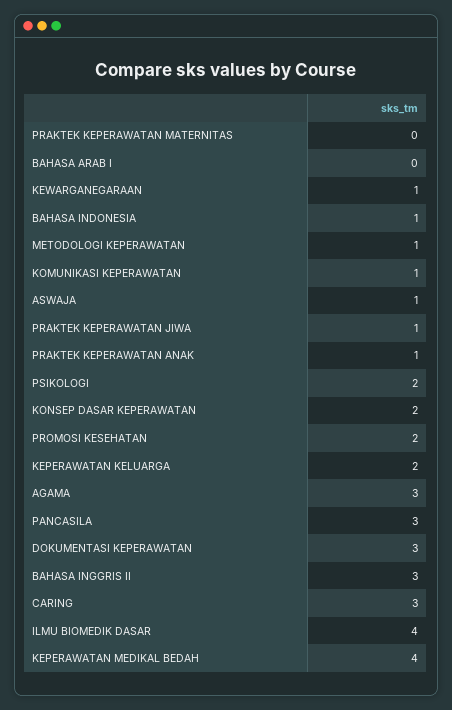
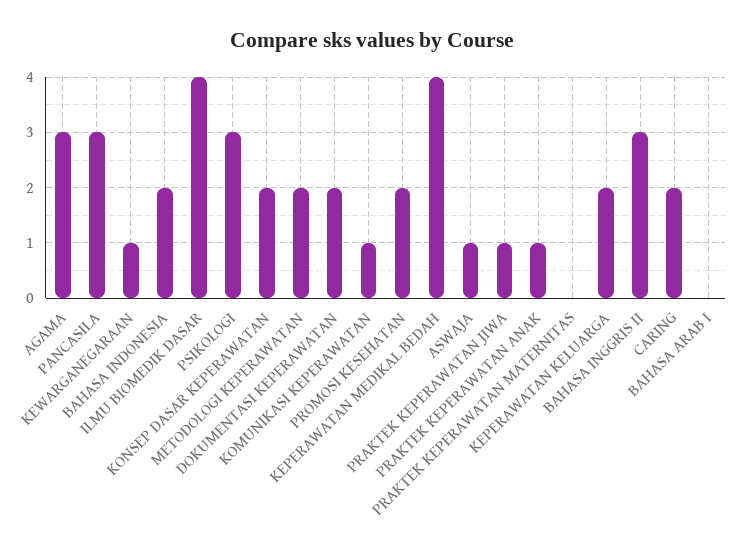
BAHASA INDONESIA: 1 -> 2
METODOLOGI KEPERAWATAN: 1 -> 2
PSIKOLOGI: 2 -> 3
DOKUMENTASI KEPERAWATAN: 3 -> 2
CARING: 3 -> 2

